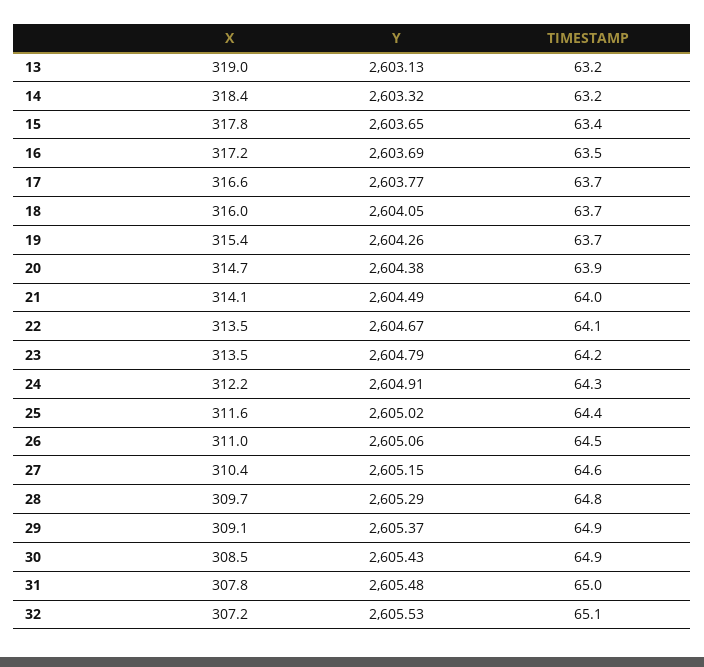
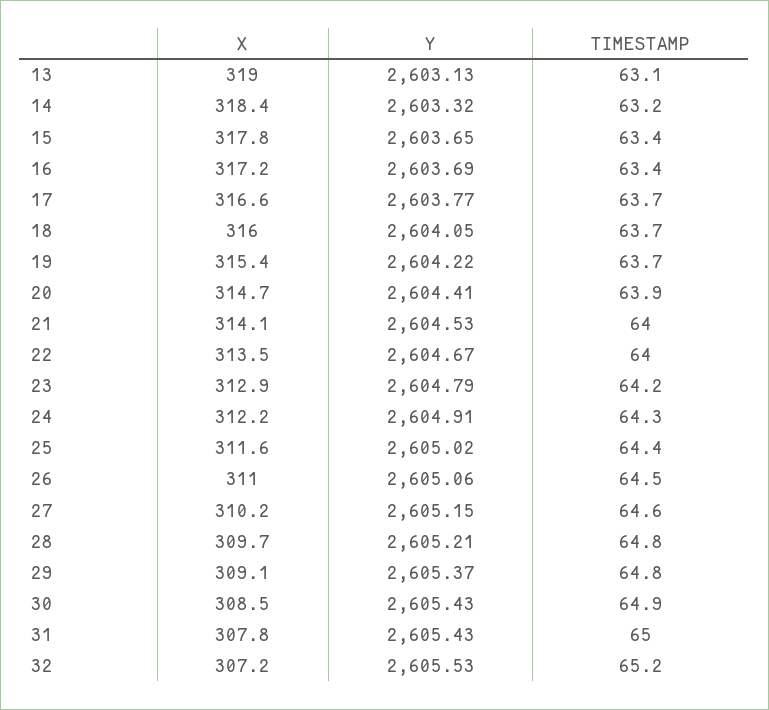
TIMESTAMP, 13: 63.2 -> 63.1
TIMESTAMP, 16: 63.5 -> 63.4
Y, 19: 2604.26 -> 2604.22
Y, 20: 2604.38 -> 2604.41
Y, 21: 2604.49 -> 2604.53
TIMESTAMP, 22: 64.1 -> 64
X, 23: 313.5 -> 312.9
X, 27: 310.4 -> 310.2
Y, 28: 2605.29 -> 2605.21
TIMESTAMP, 29: 64.9 -> 64.8
Y, 31: 2605.48 -> 2605.43
TIMESTAMP, 32: 65.1 -> 65.2

